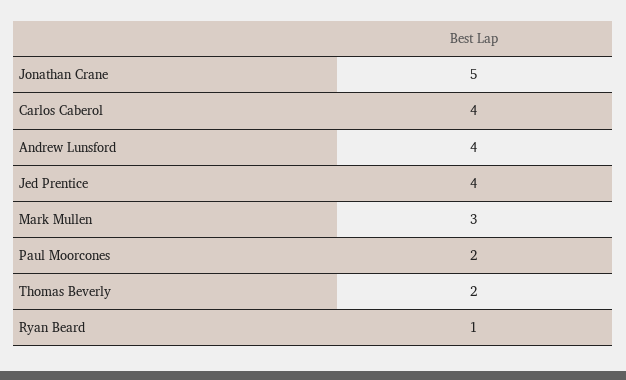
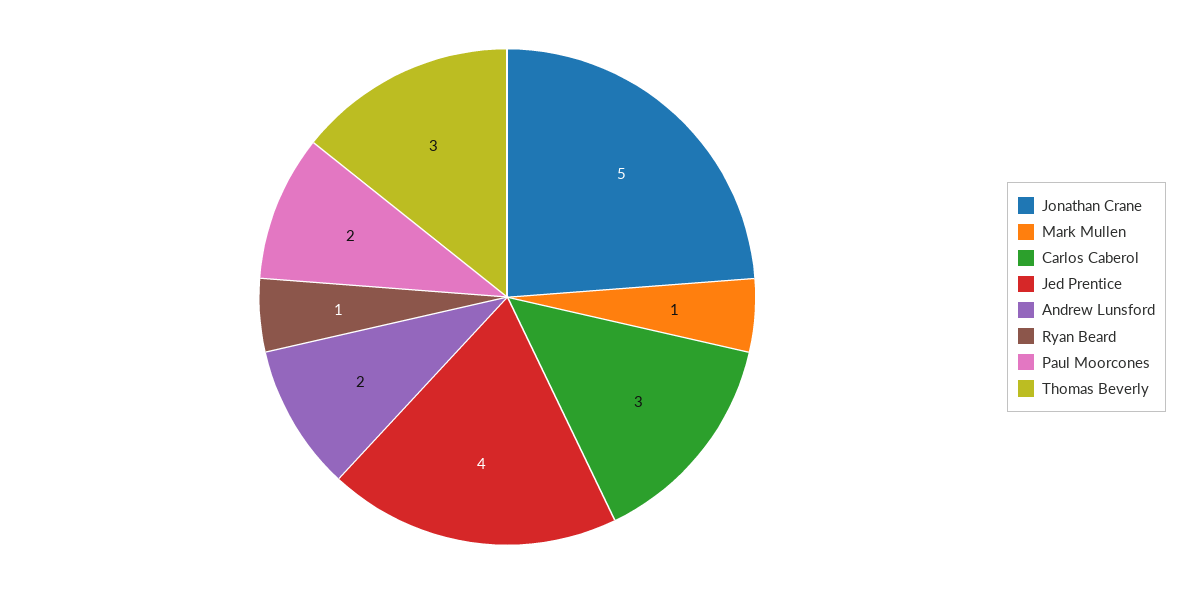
Carlos Caberol: 4 -> 3
Andrew Lunsford: 4 -> 2
Mark Mullen: 3 -> 1
Thomas Beverly: 2 -> 3

